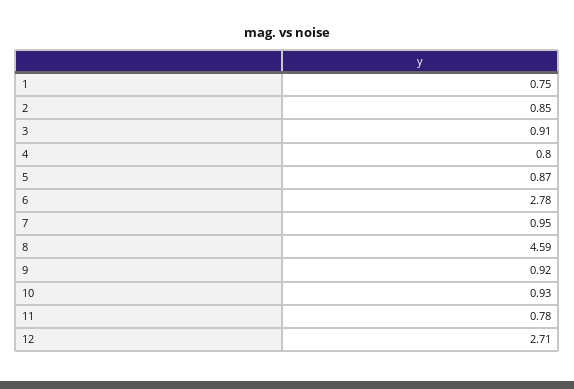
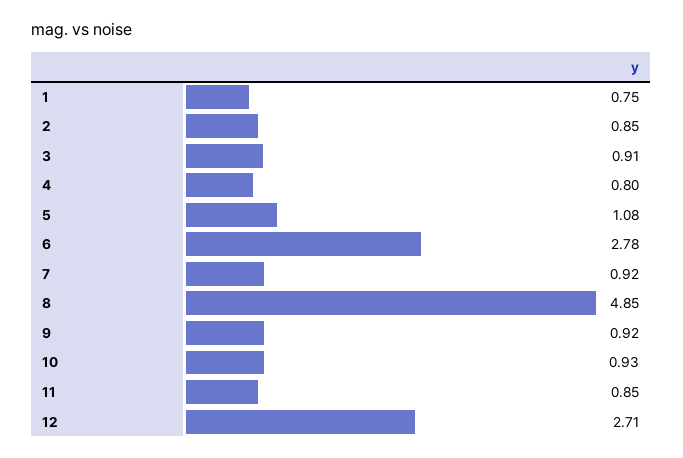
5: 0.87 -> 1.08
7: 0.95 -> 0.92
8: 4.59 -> 4.85
11: 0.78 -> 0.85

